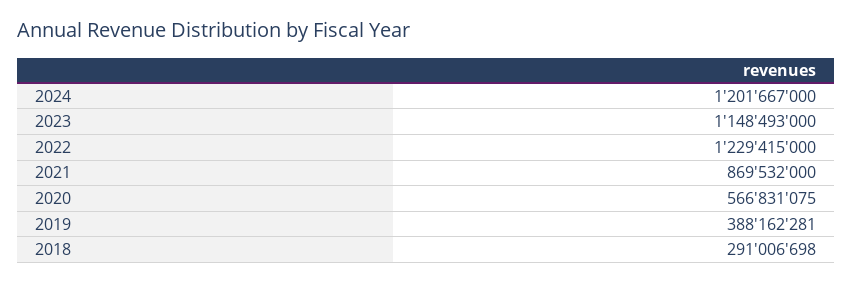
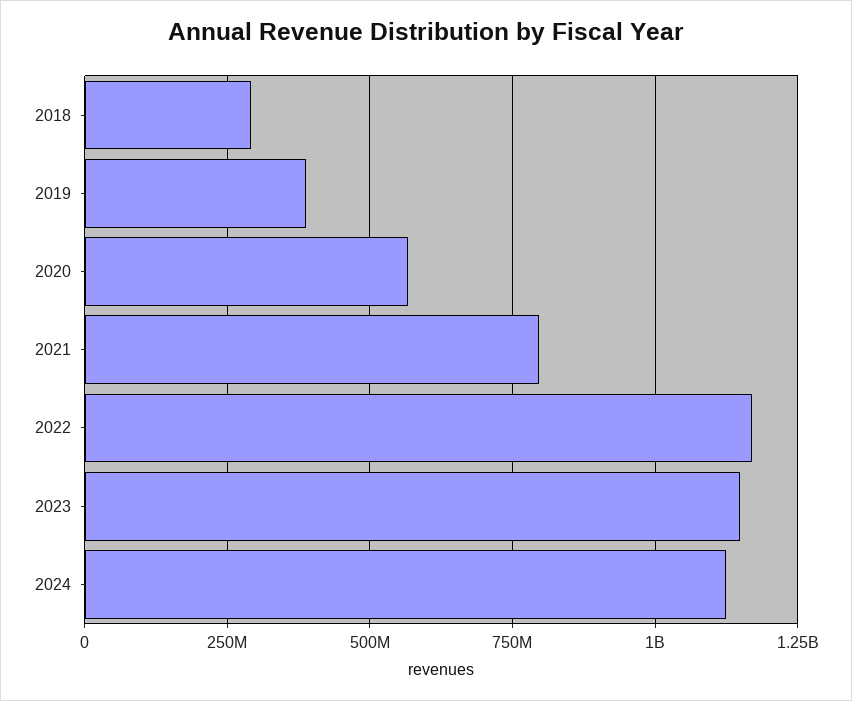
2024: 1201667000 -> 1125000000
2022: 1229415000 -> 1175000000
2021: 869532000 -> 800000000

